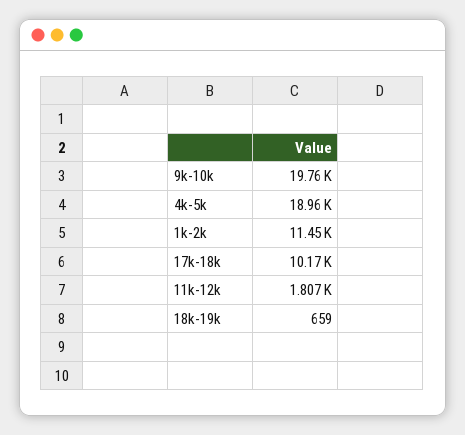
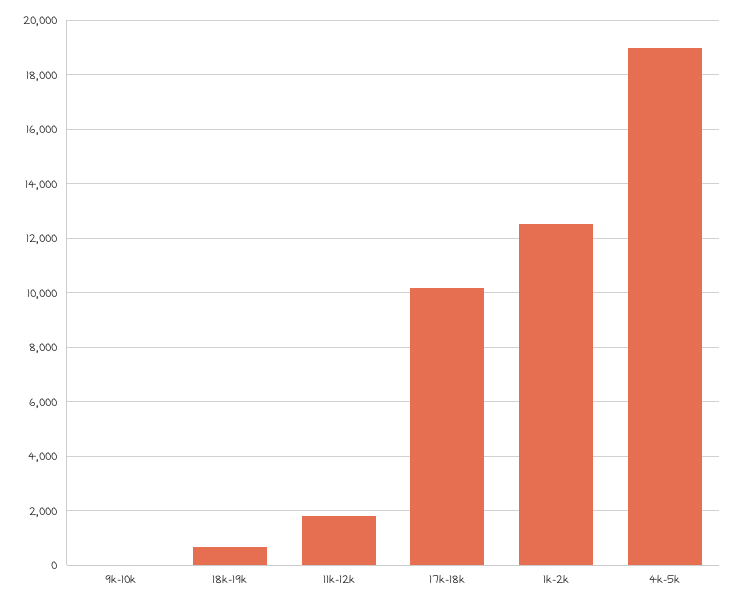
9k-10k: 19760 -> 0
1k-2k: 11450 -> 12500

